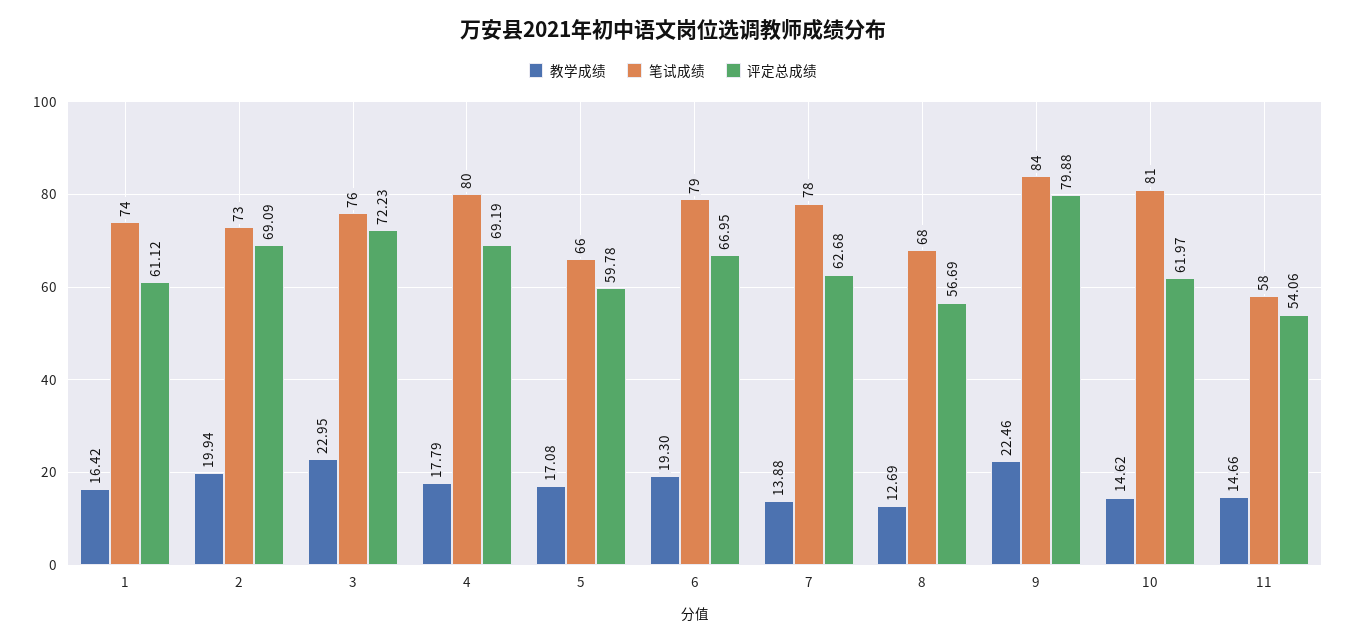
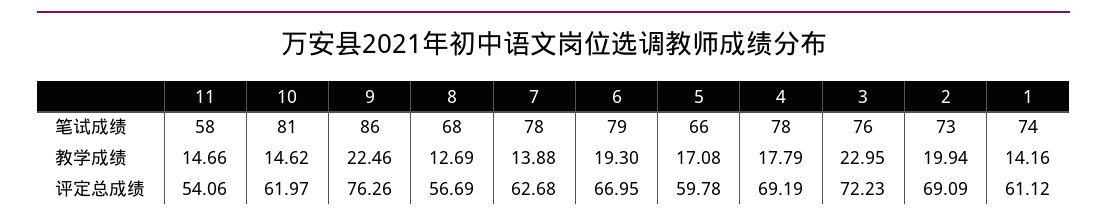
教学成绩, 1: 16.42 -> 14.16
笔试成绩, 4: 80 -> 78
笔试成绩, 9: 84 -> 86
评定总成绩, 9: 79.88 -> 76.26

